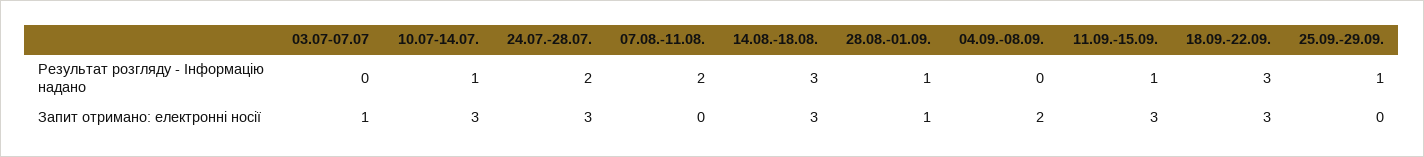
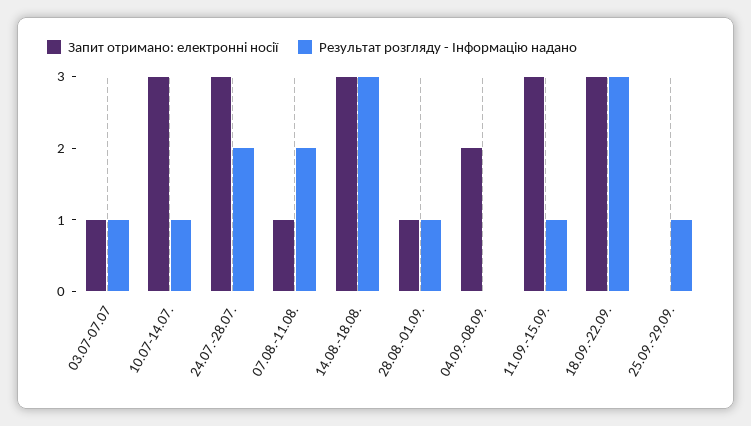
Результат розгляду - Інформацію надано, 03.07-07.07: 0 -> 1
Запит отримано: електронні носії, 07.08.-11.08.: 0 -> 1

